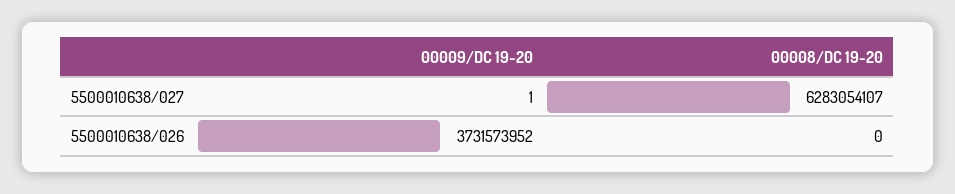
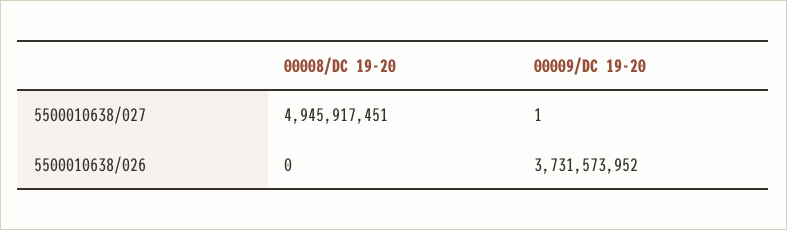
00008/DC 19-20, 5500010638/027: 6283054107 -> 4945917451

